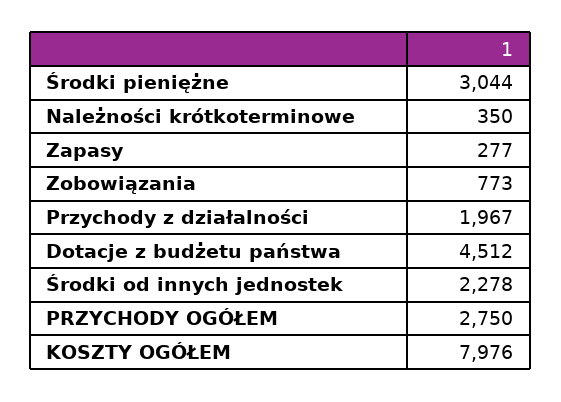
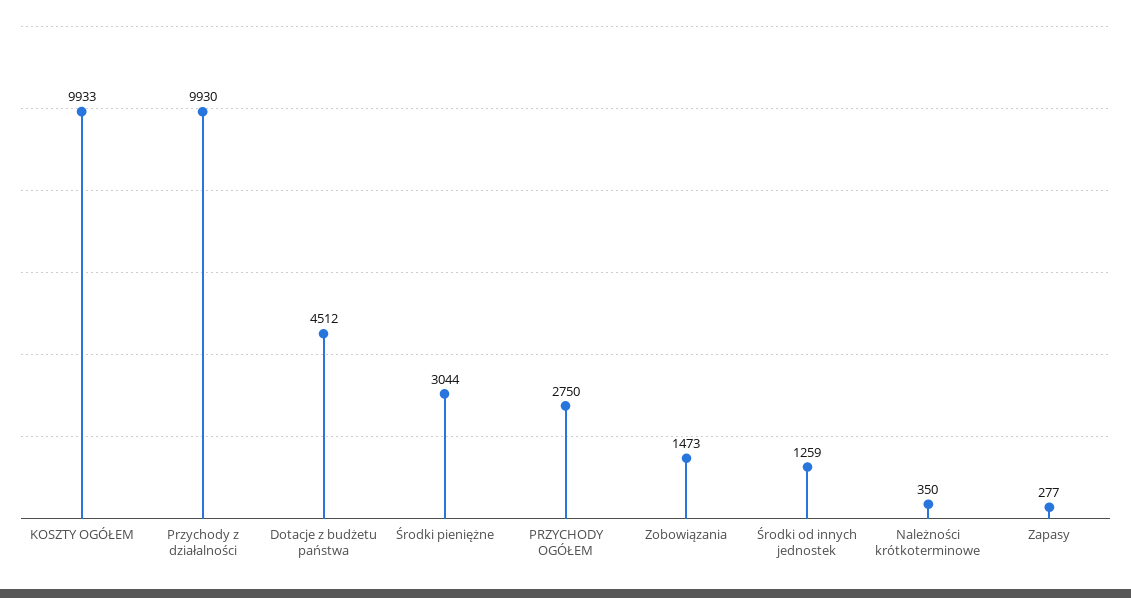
Zobowiązania: 773 -> 1473
Przychody z działalności: 1967 -> 9930
Środki od innych jednostek: 2278 -> 1259
KOSZTY OGÓŁEM: 7976 -> 9933

